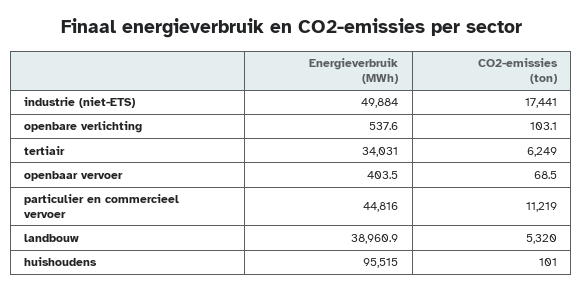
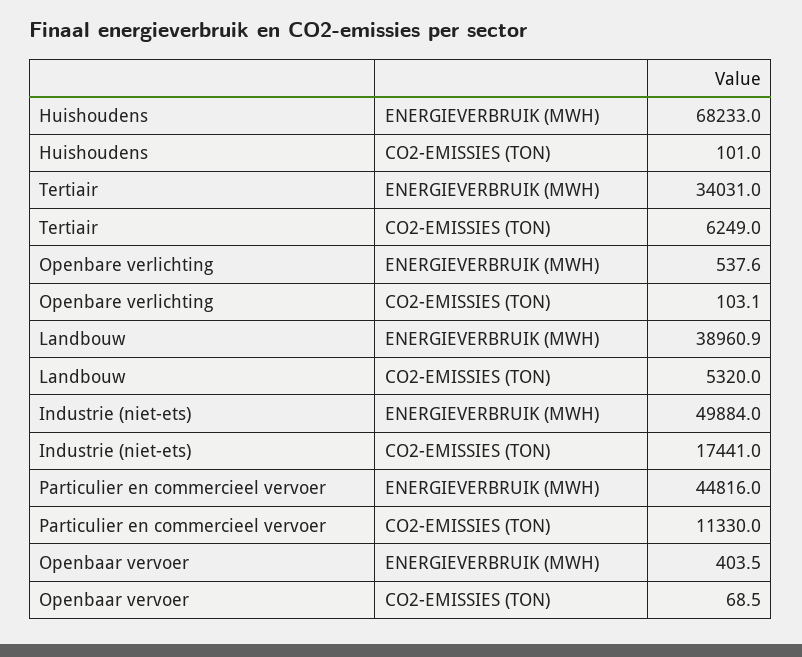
CO2-emissies (ton), particulier en commercieel vervoer: 11219 -> 11330
Energieverbruik (MWh), huishoudens: 95515 -> 68233

